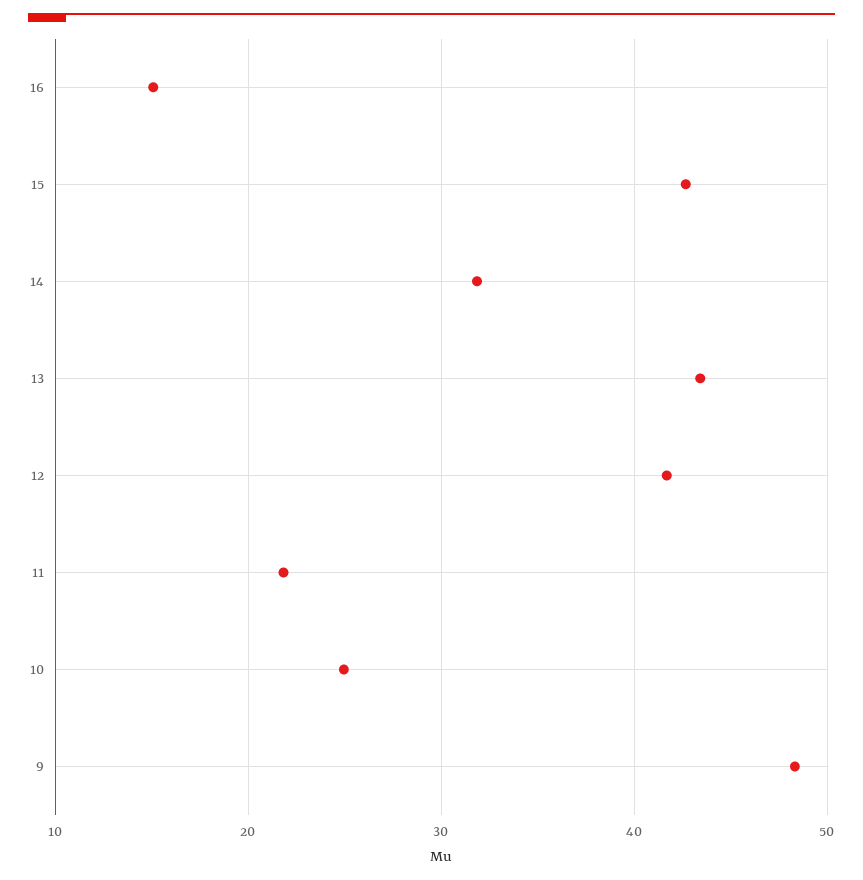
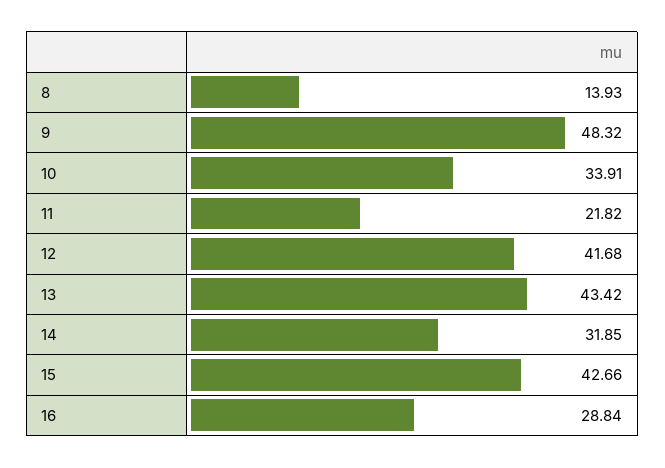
16: 15 -> 28.84
10: 25 -> 33.91
8: none -> 13.93

